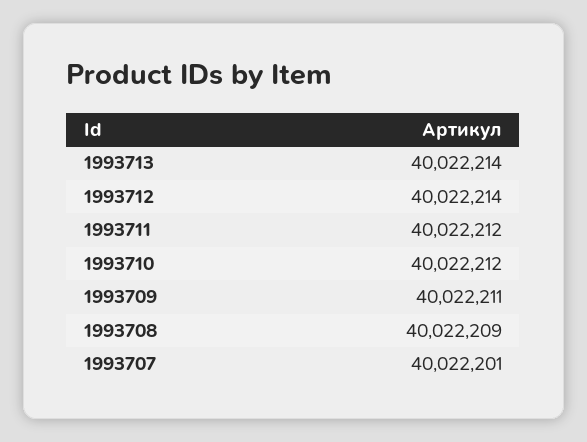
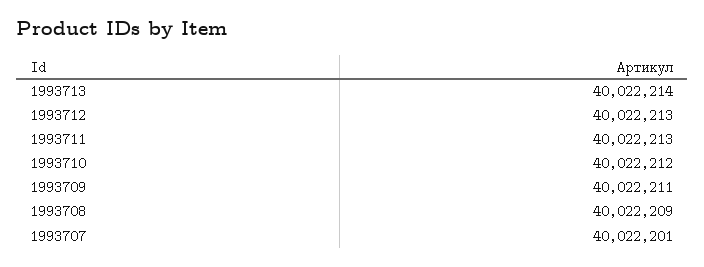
1993712: 40022214 -> 40022213
1993711: 40022212 -> 40022213

